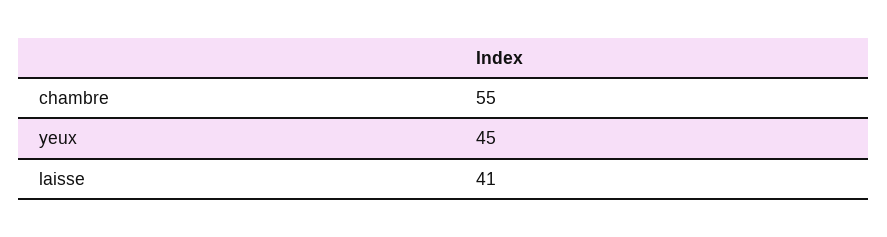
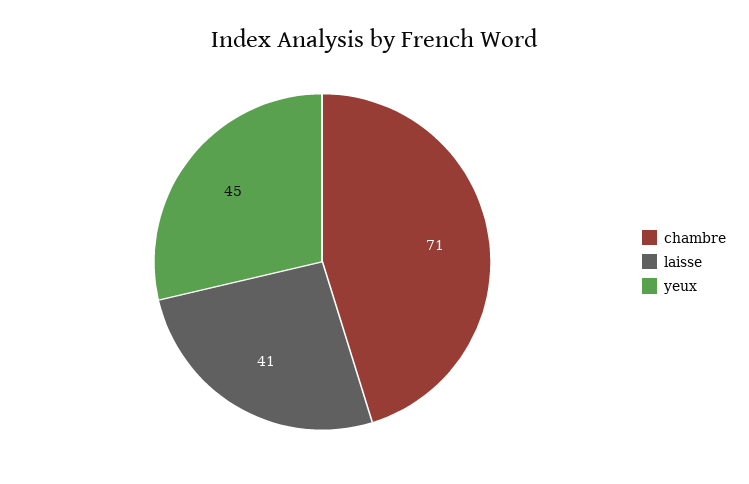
chambre: 55 -> 71

